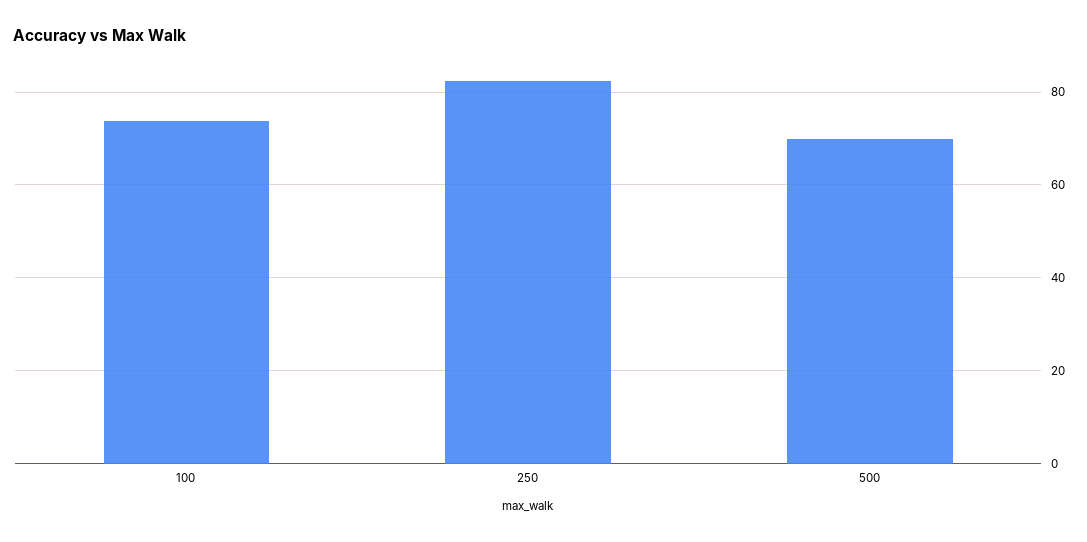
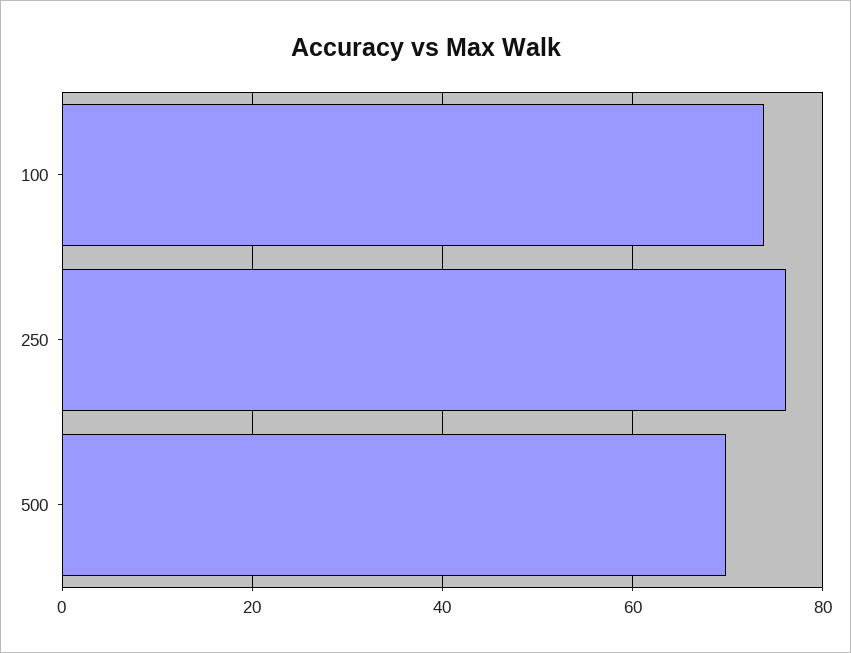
250: 82 -> 76

